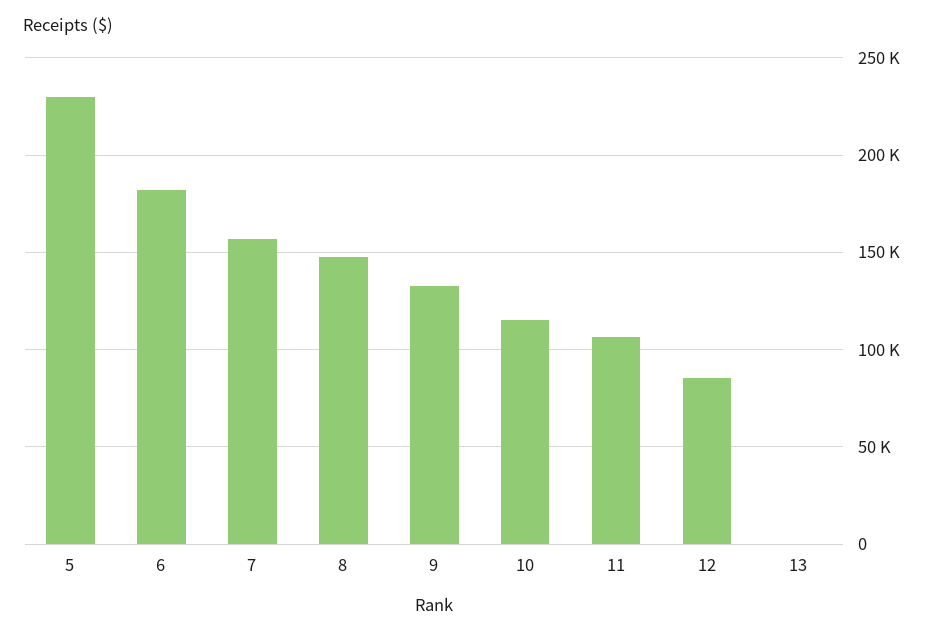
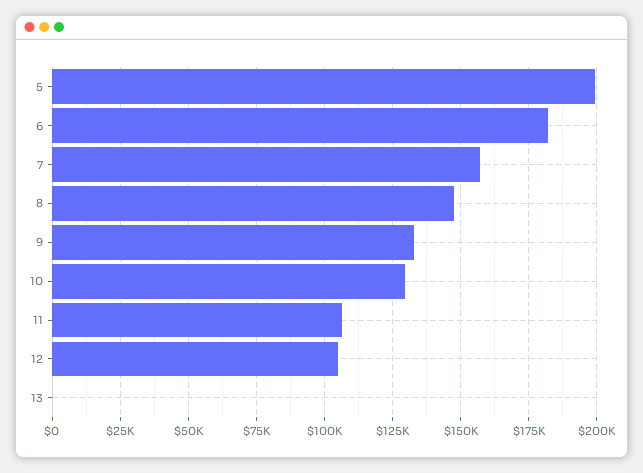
5: 230000 -> 200000
10: 115000 -> 130000
12: 85000 -> 105000

